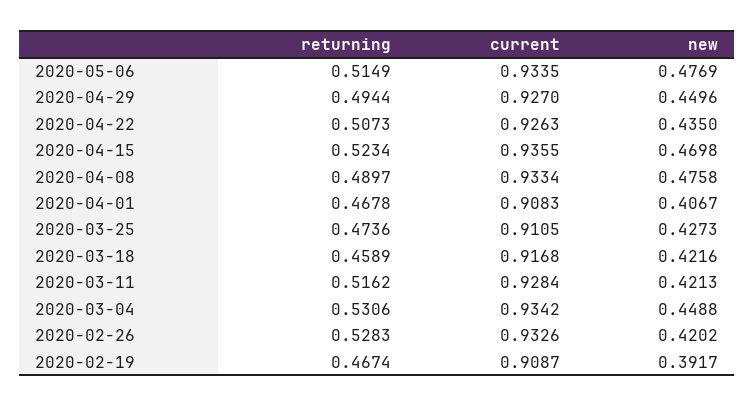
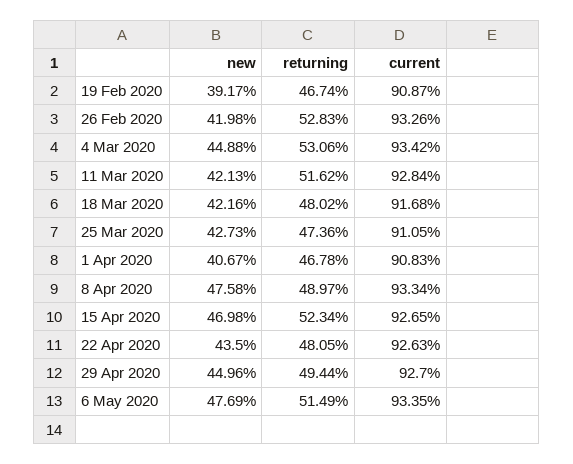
returning, 2020-04-22: 0.5073 -> 0.4805
current, 2020-04-15: 0.9355 -> 0.9265
returning, 2020-03-18: 0.4589 -> 0.4802
new, 2020-02-26: 0.4202 -> 0.4198

